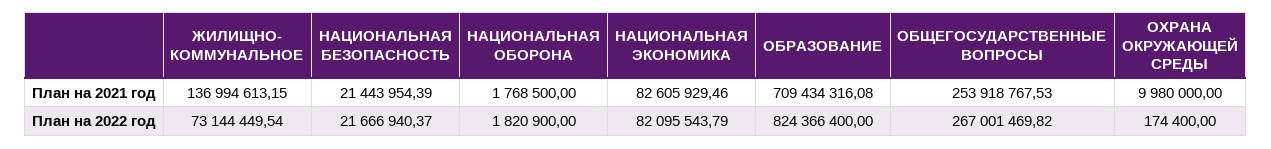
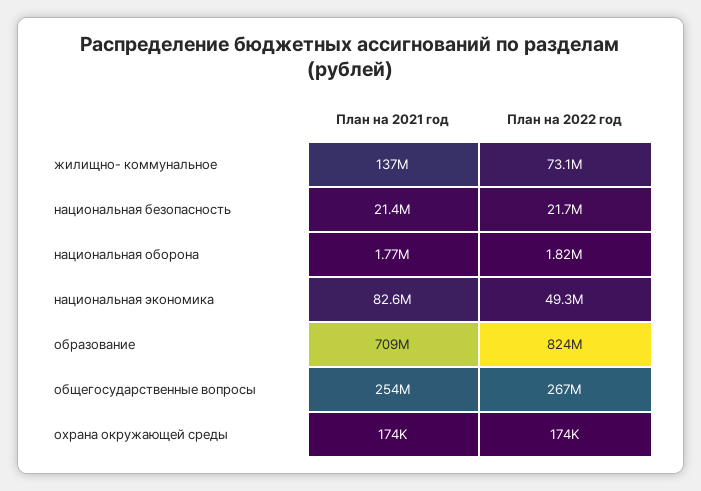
ОХРАНА ОКРУЖАЮЩЕЙ СРЕДЫ, План на 2021 год: 9980000 -> 174000
НАЦИОНАЛЬНАЯ ЭКОНОМИКА, План на 2022 год: 82095543.79 -> 49300000

